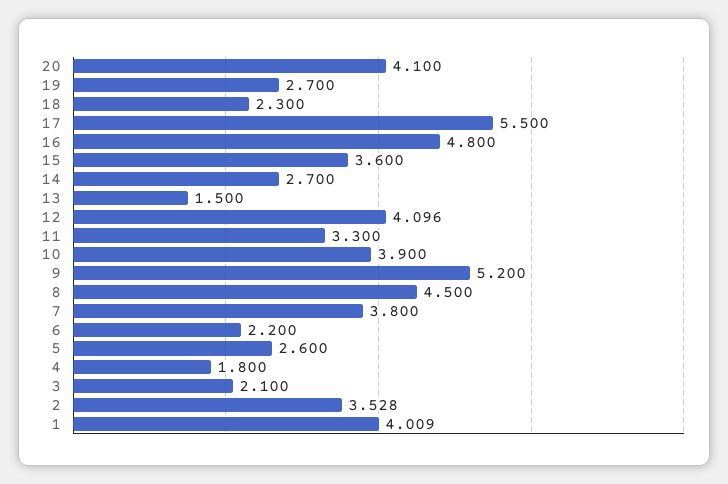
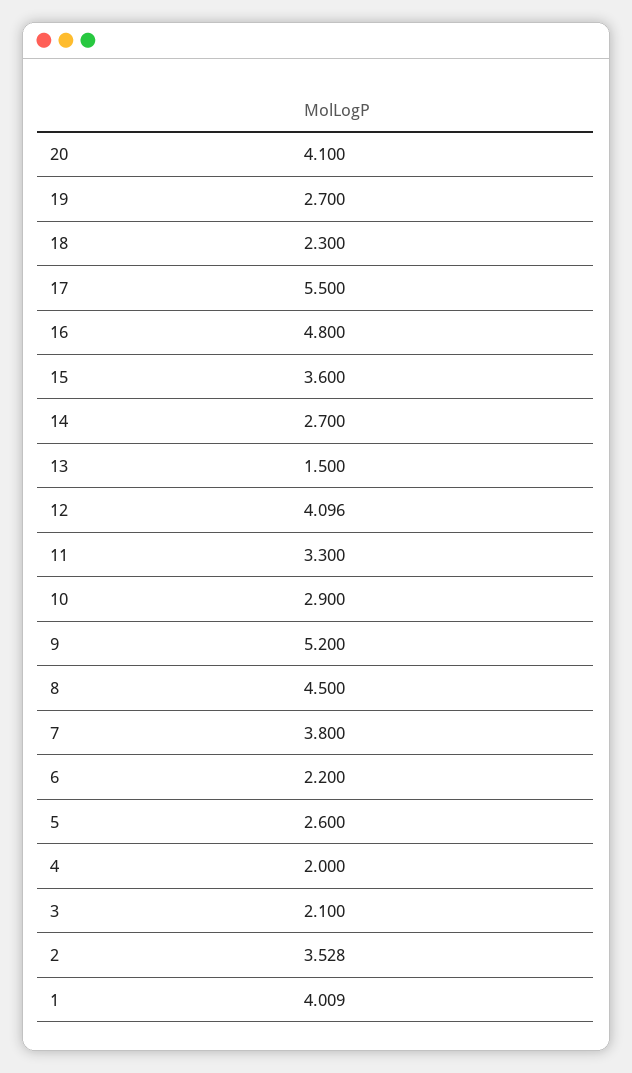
10: 3.9 -> 2.9
4: 1.8 -> 2

